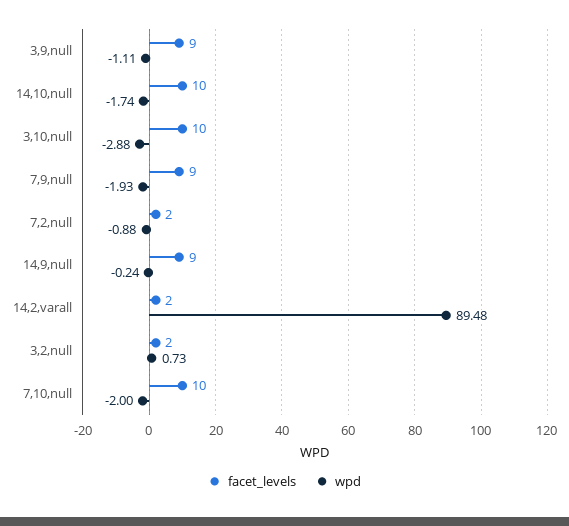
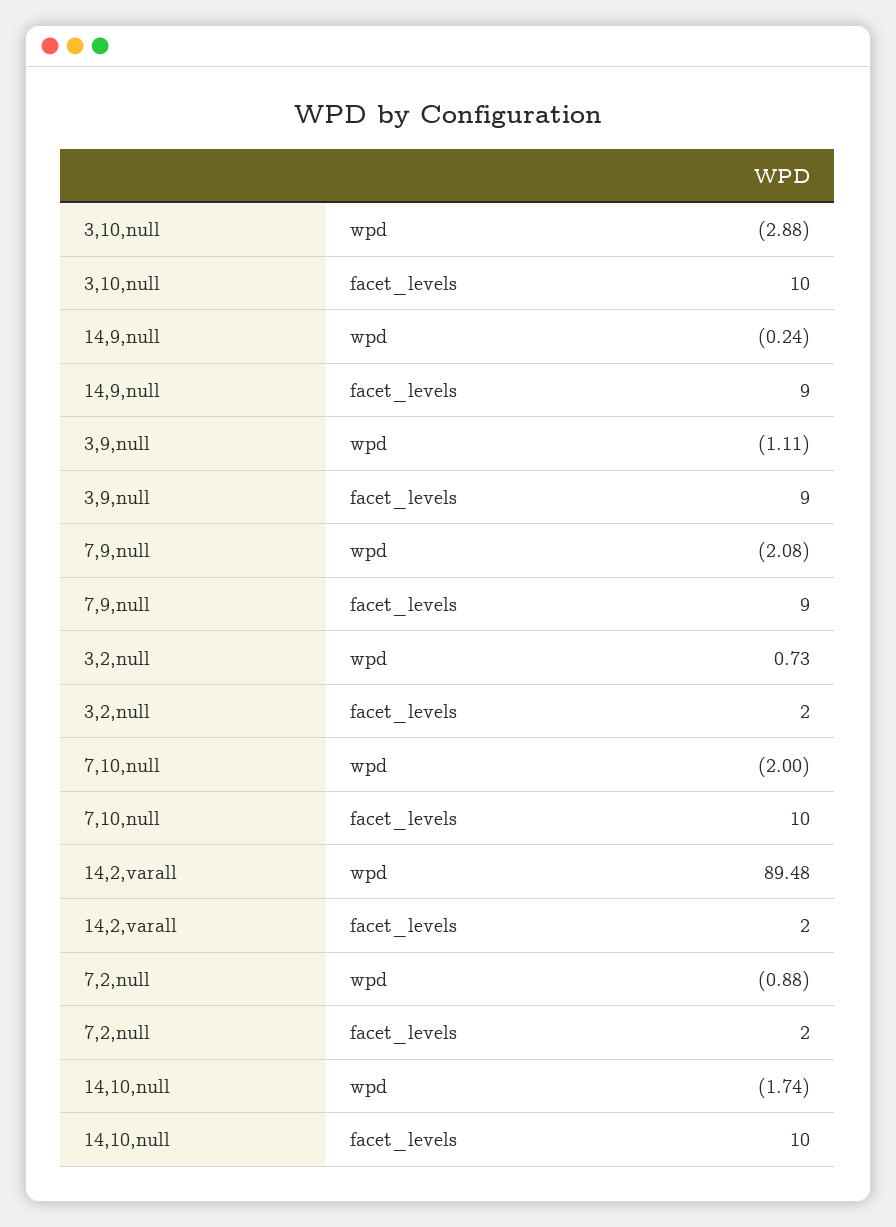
wpd, 7,9,null: -1.93 -> -2.08

